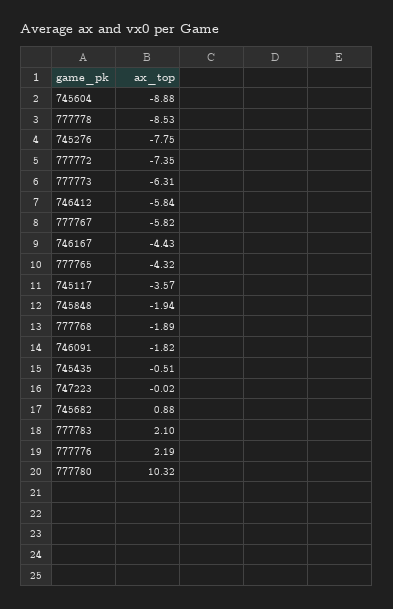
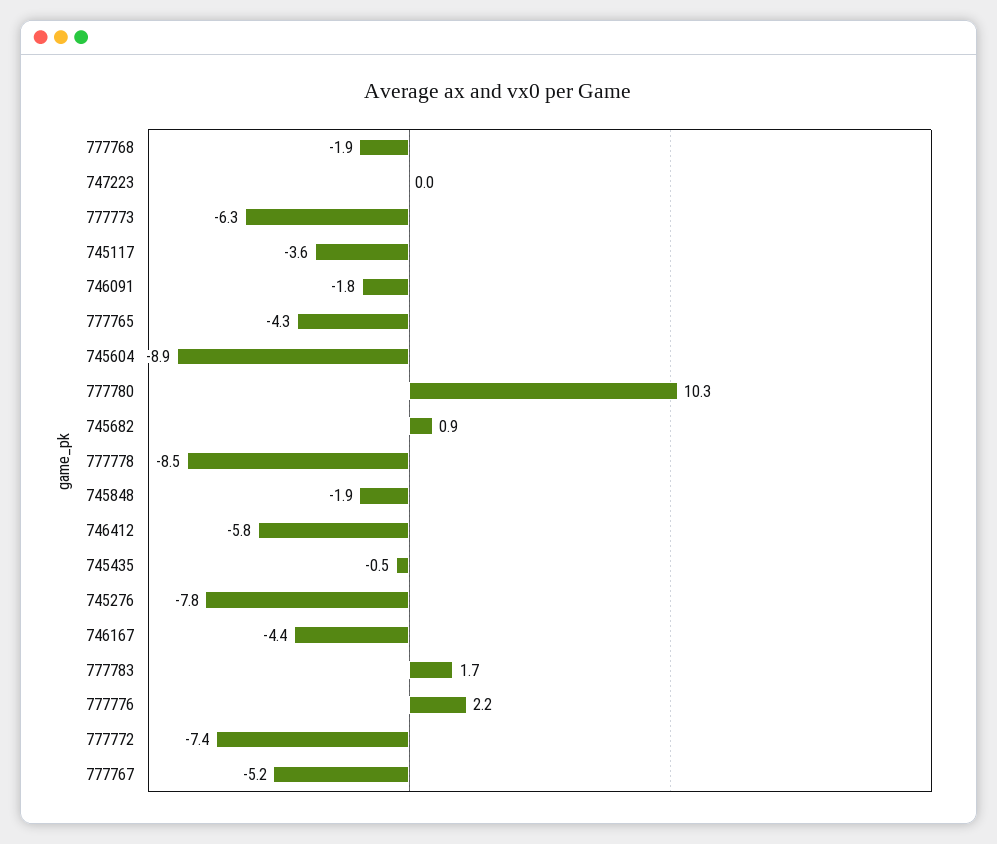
777767: -5.82 -> -5.2
777783: 2.1 -> 1.7

